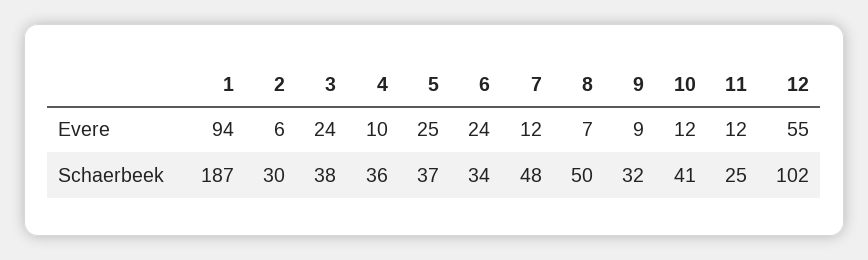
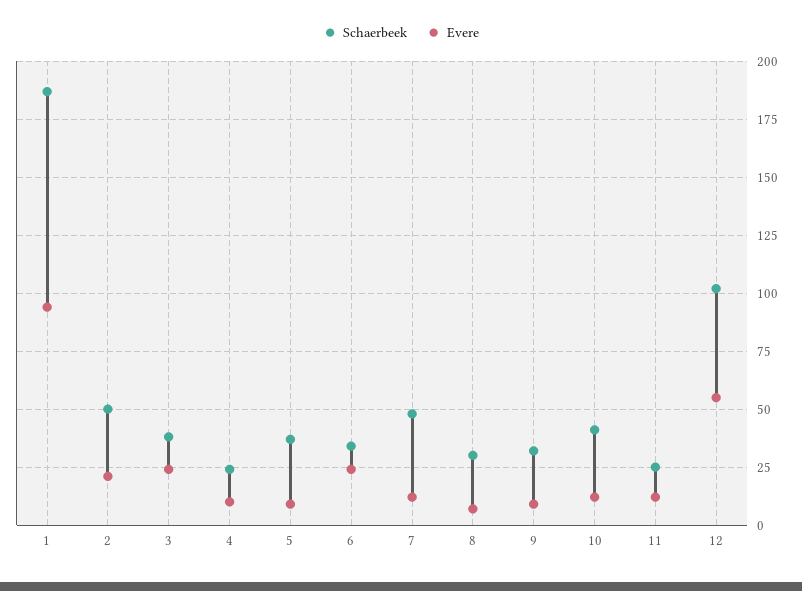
Evere, 2: 6 -> 20
Evere, 5: 25 -> 10
Schaerbeek, 2: 30 -> 50
Schaerbeek, 4: 36 -> 25
Schaerbeek, 8: 50 -> 30

